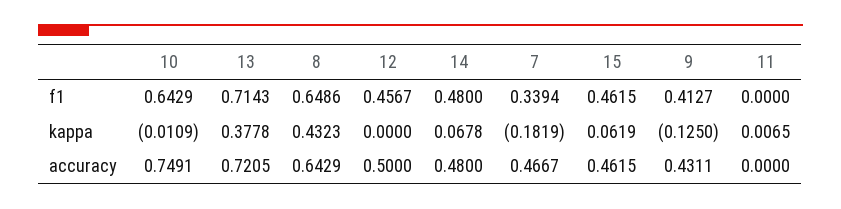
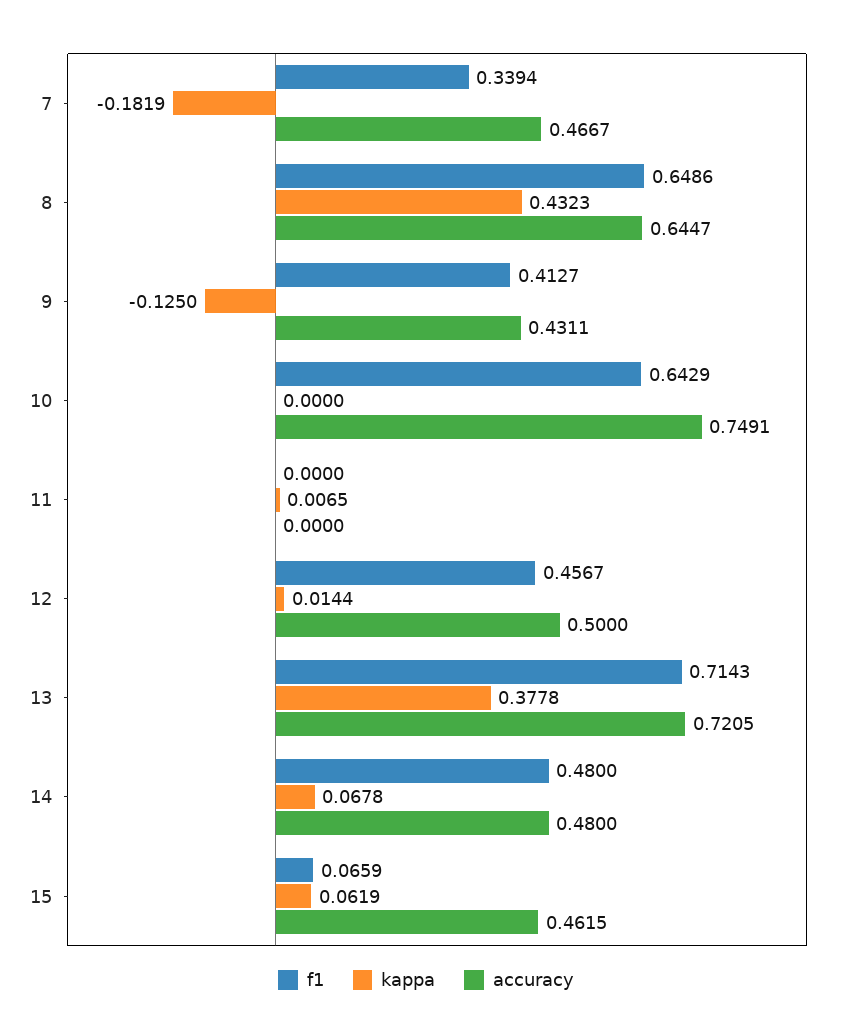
f1, 15: 0.4615 -> 0.0659
kappa, 10: -0.0109 -> 0
kappa, 12: 0 -> 0.0144
accuracy, 8: 0.6429 -> 0.6447

